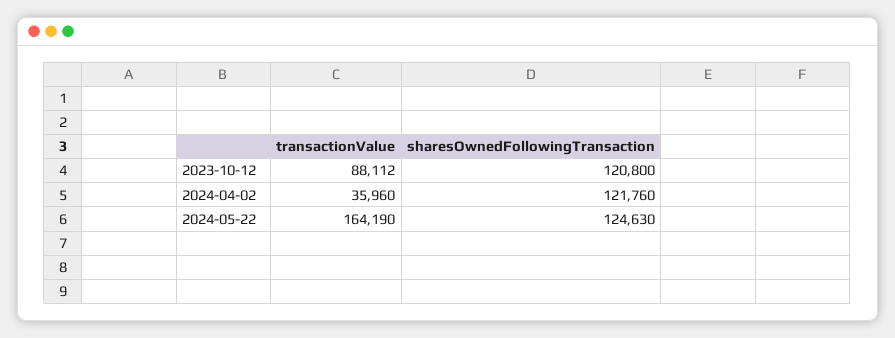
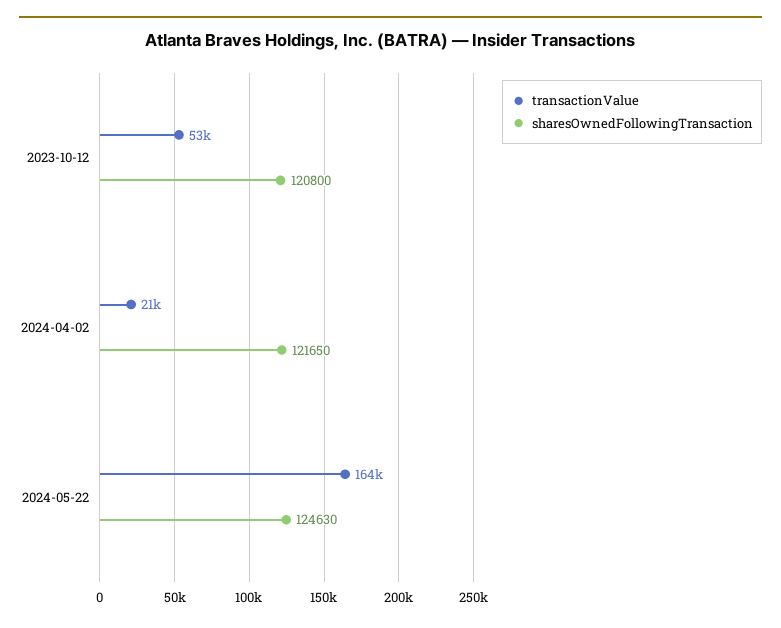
transactionValue, 2023-10-12: 88112 -> 53000
transactionValue, 2024-04-02: 35960 -> 21000
sharesOwnedFollowingTransaction, 2024-04-02: 121760 -> 121650

